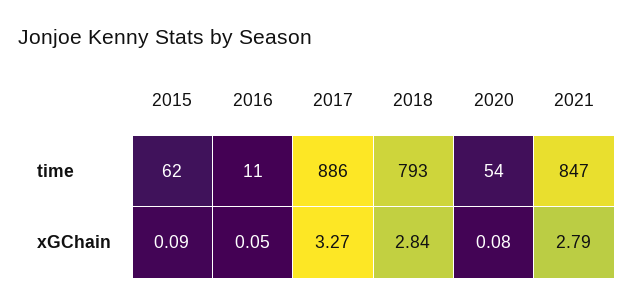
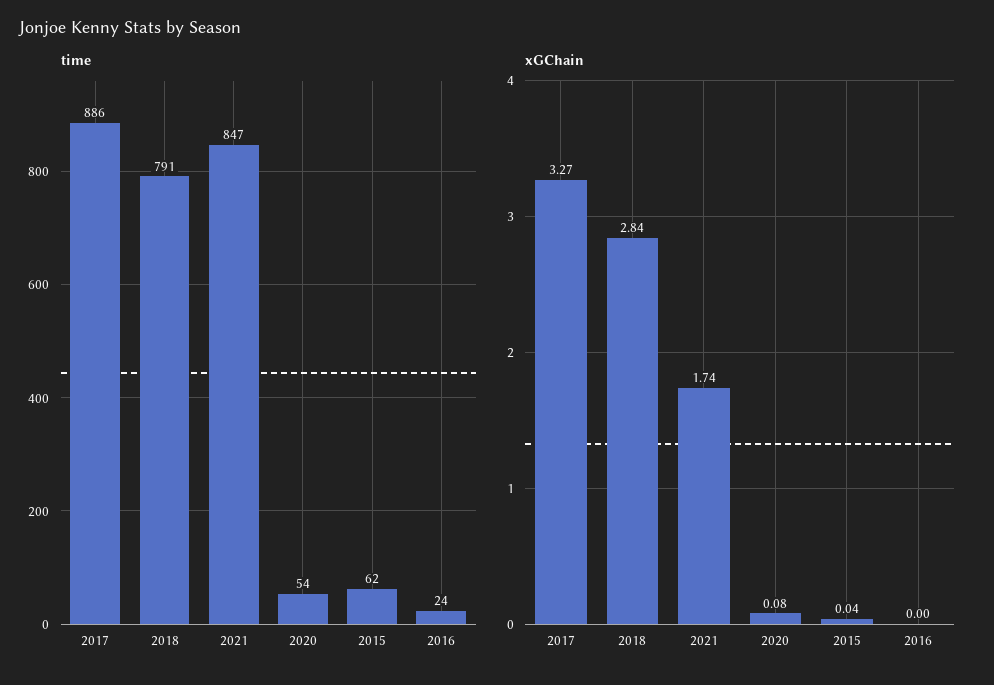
time, 2016: 11 -> 24
time, 2018: 793 -> 791
xGChain, 2015: 0.09 -> 0.04
xGChain, 2016: 0.05 -> 0
xGChain, 2021: 2.79 -> 1.74

